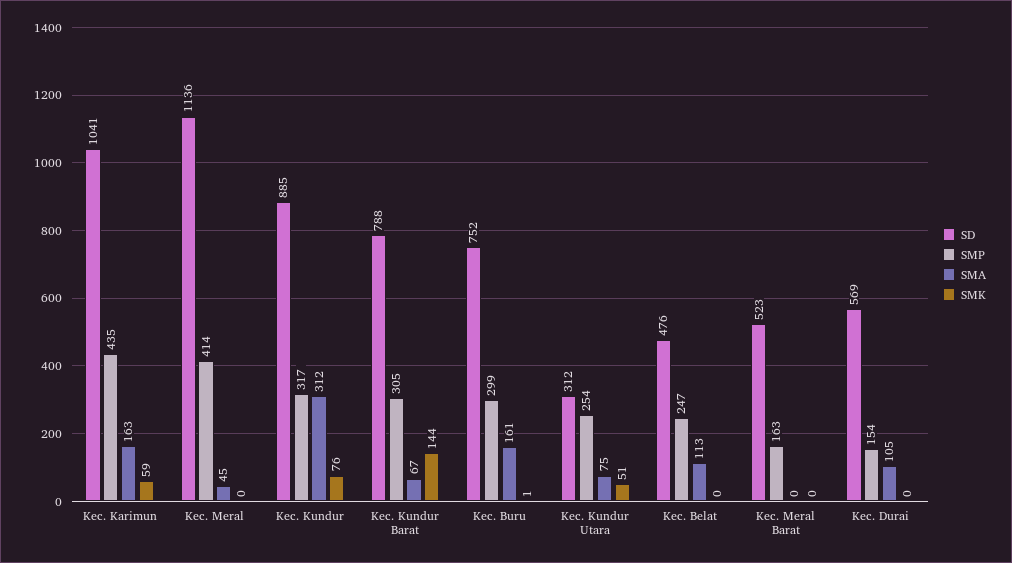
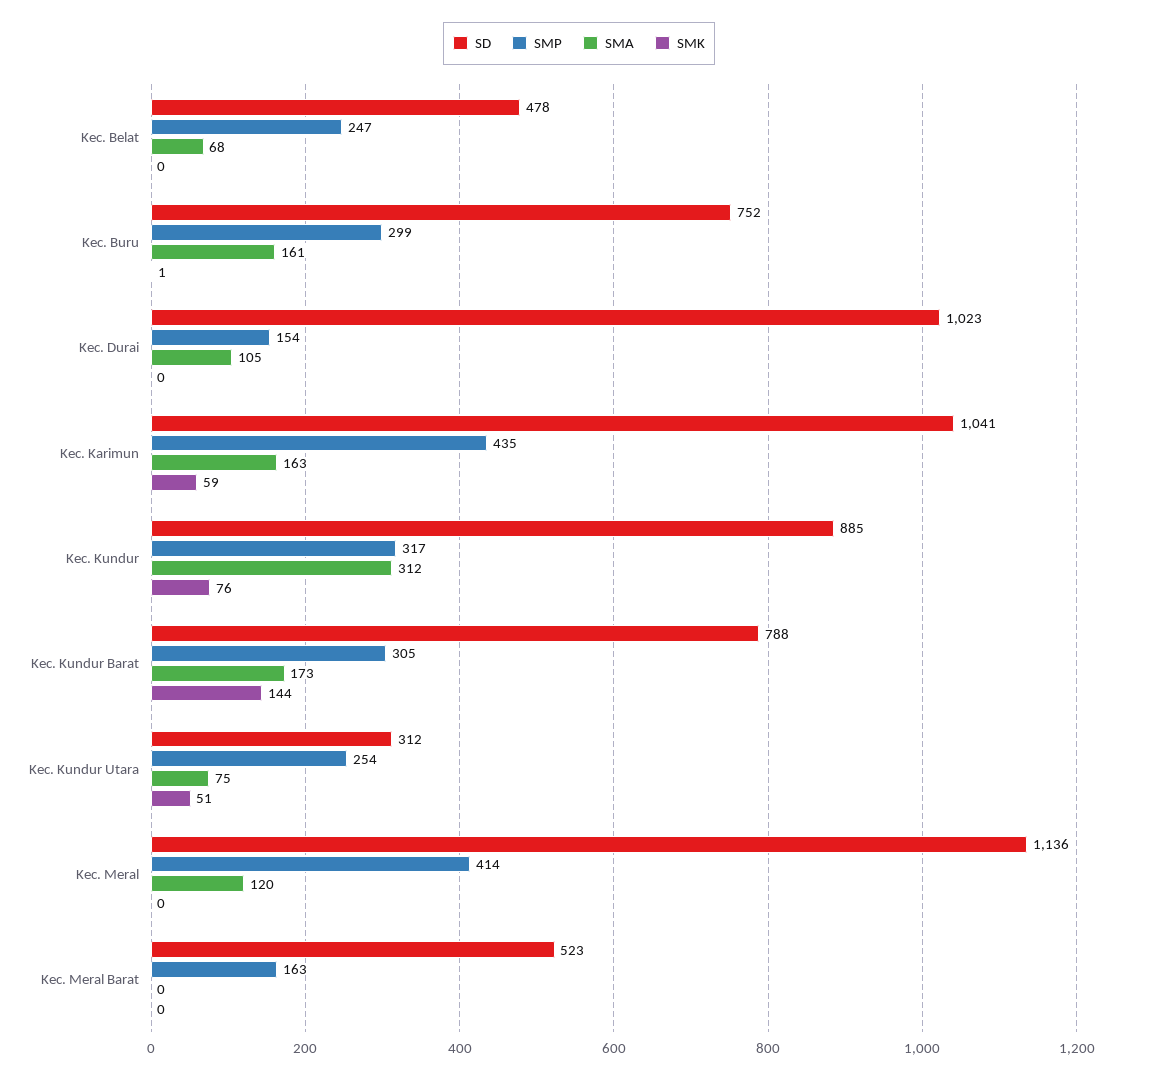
SMA, Kec. Meral: 45 -> 120
SMA, Kec. Kundur Barat: 67 -> 173
SD, Kec. Belat: 476 -> 478
SMA, Kec. Belat: 113 -> 68
SD, Kec. Durai: 569 -> 1023

